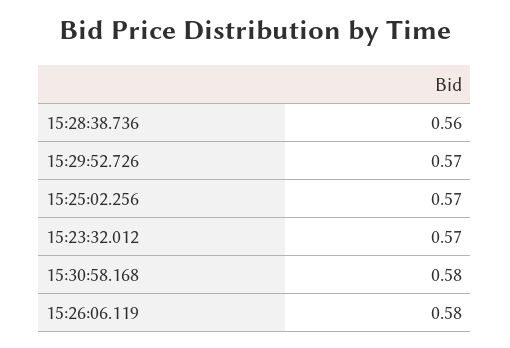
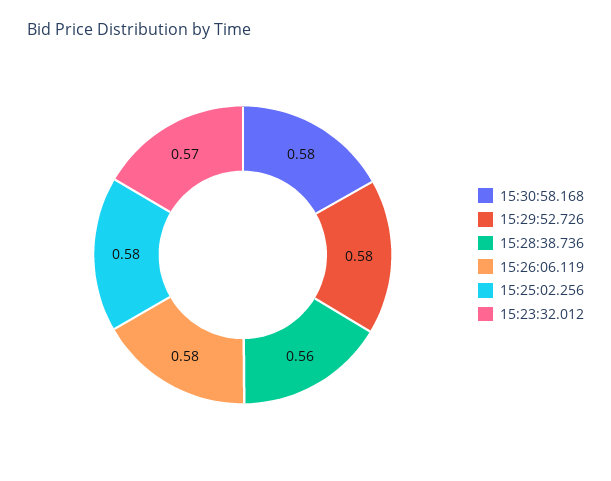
15:29:52.726: 0.57 -> 0.58
15:25:02.256: 0.57 -> 0.58

